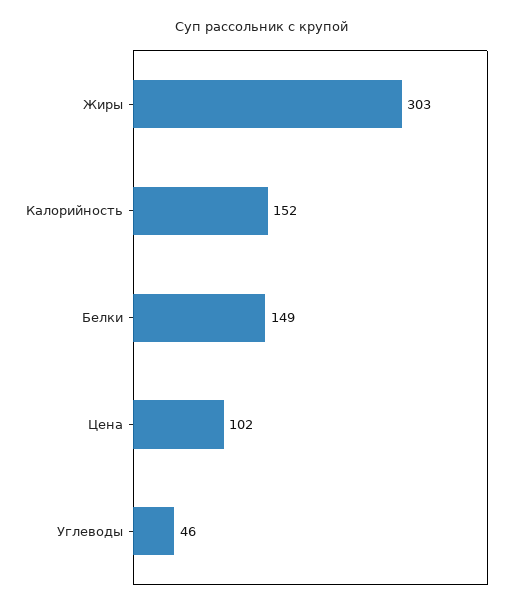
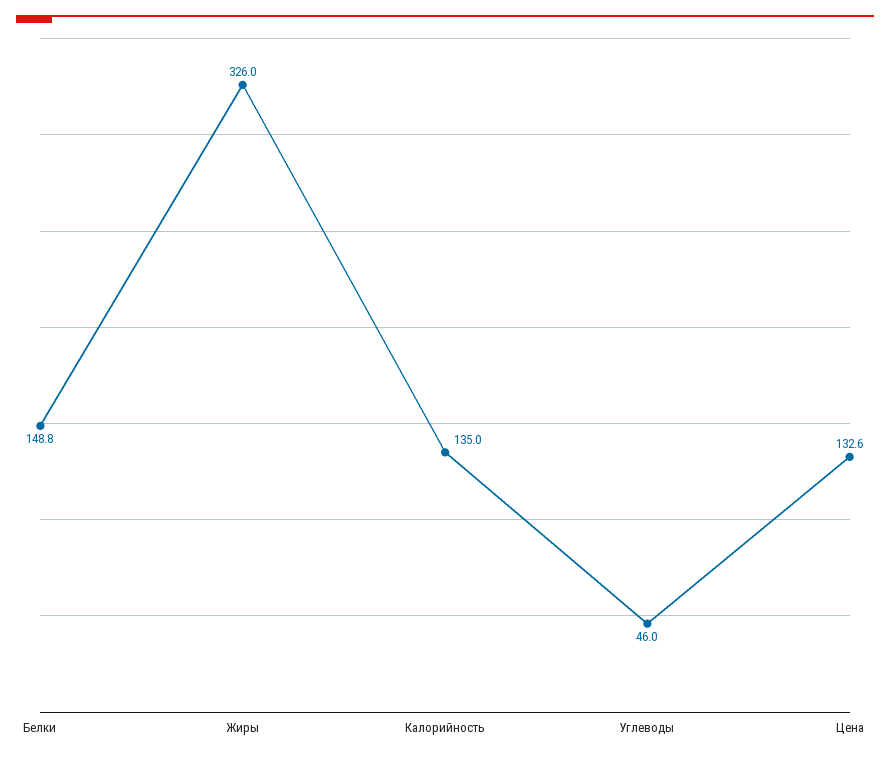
Жиры: 303 -> 326
Калорийность: 152 -> 135
Цена: 102 -> 132.6

